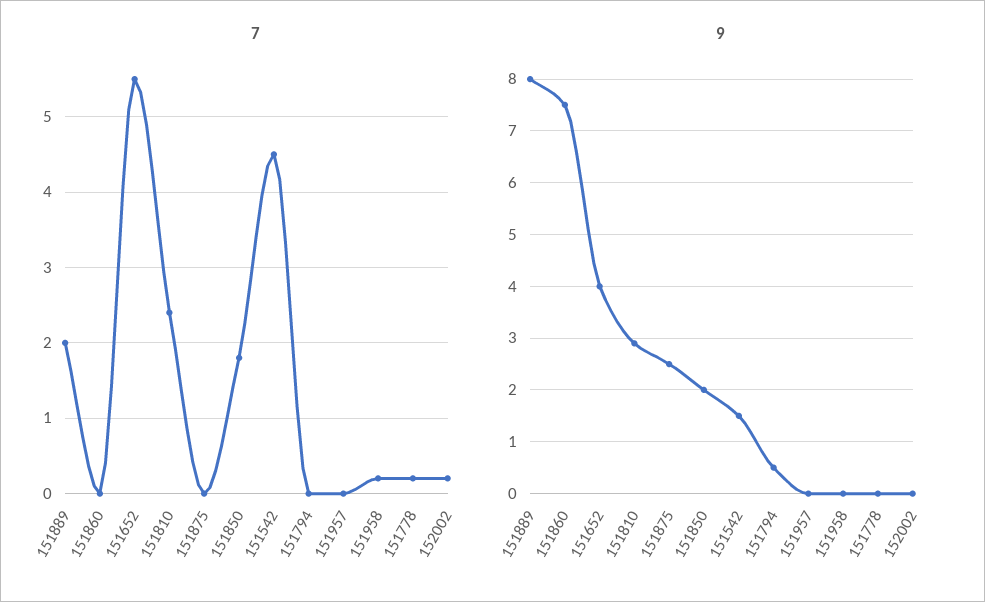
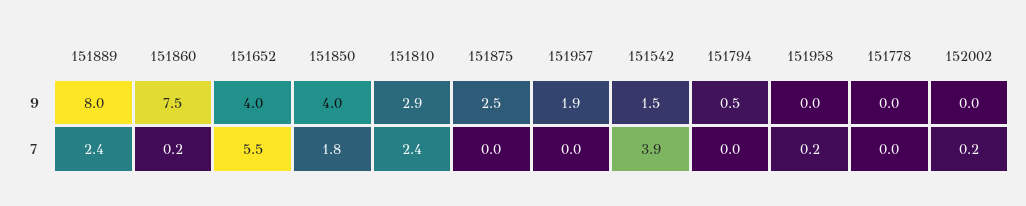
7, 151889: 2 -> 2.4
7, 151860: 0 -> 0.2
7, 151542: 4.5 -> 3.9
7, 151778: 0.2 -> 0
9, 151850: 2 -> 4
9, 151957: 0 -> 1.9

